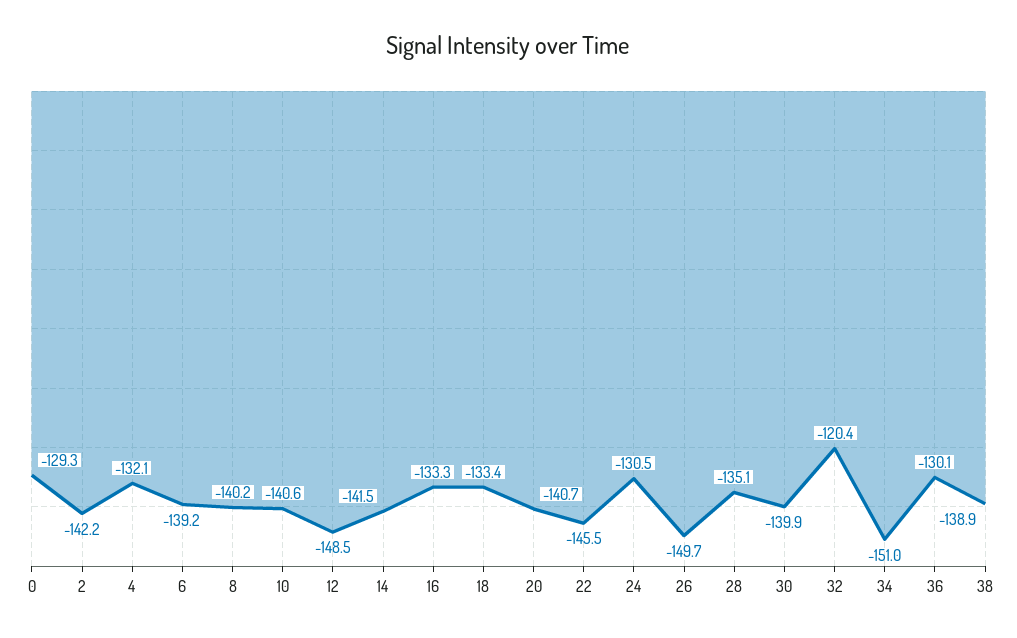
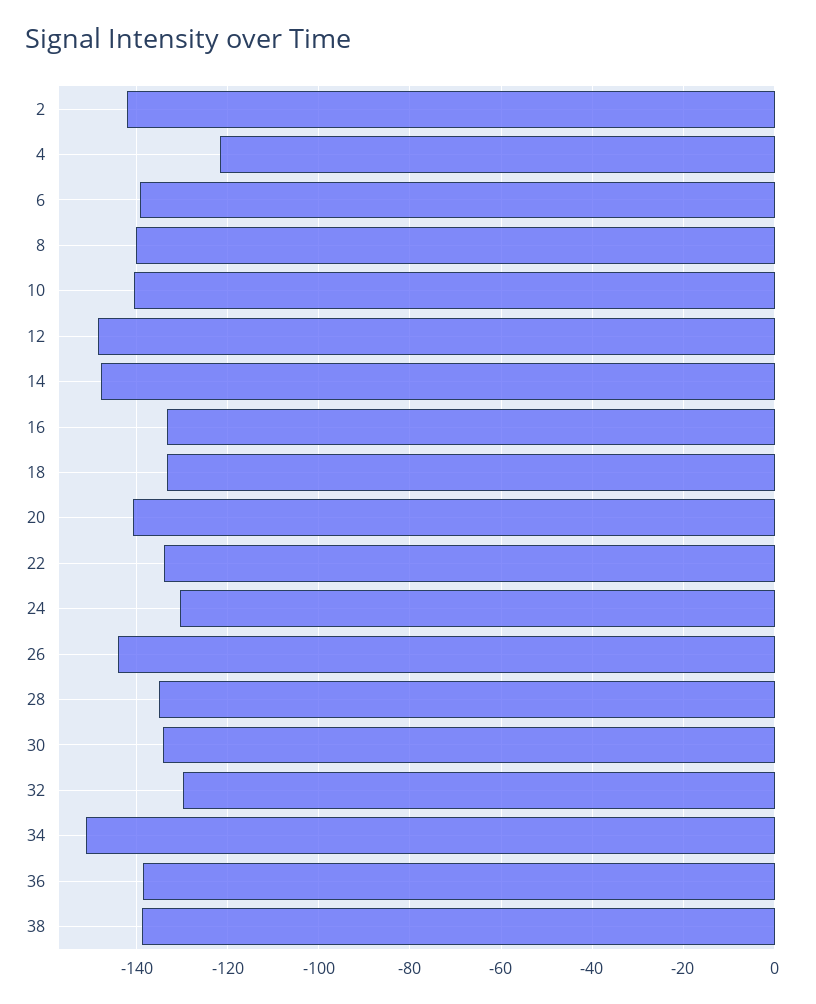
0: -129.3 -> none
4: -132.1 -> -122
14: -141.5 -> -148
22: -145.5 -> -134
26: -149.7 -> -144
30: -139.9 -> -134
32: -120.4 -> -130
36: -130.1 -> -138

